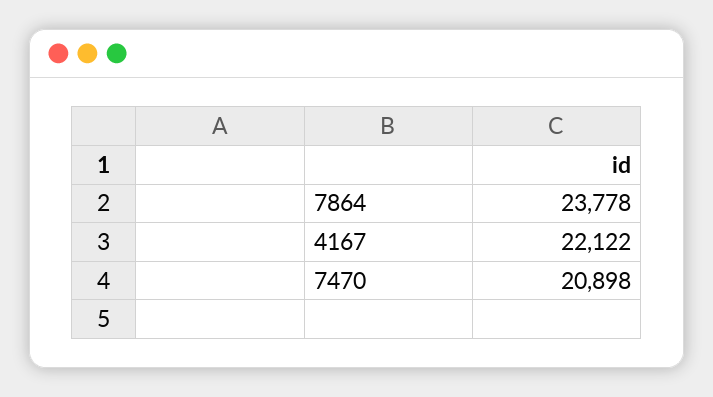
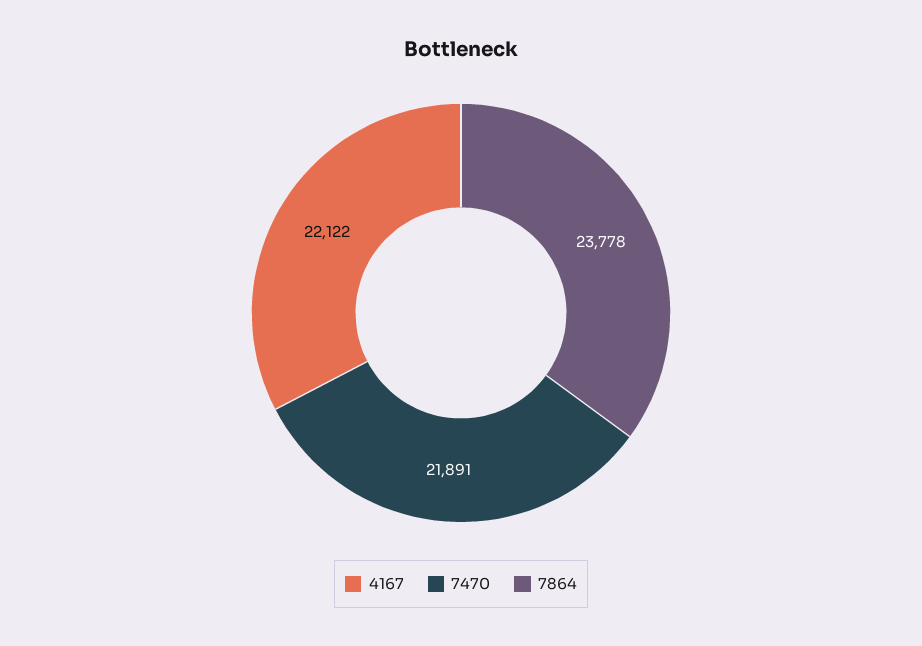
7470: 20898 -> 21891

